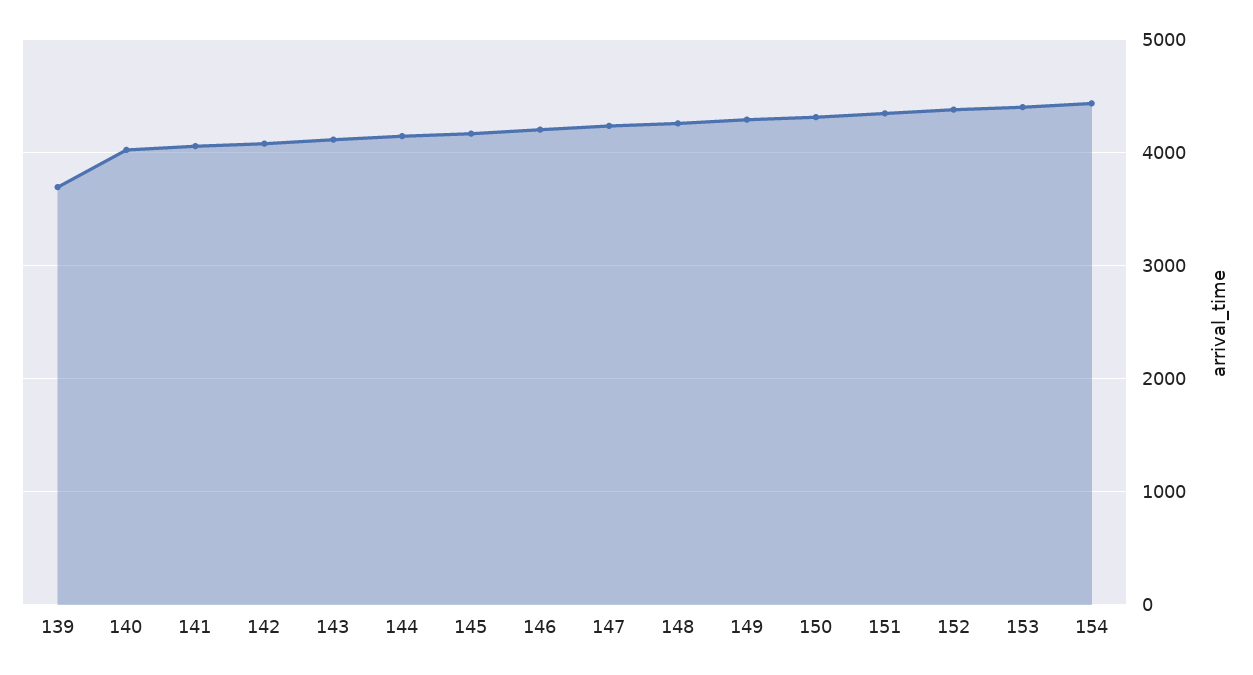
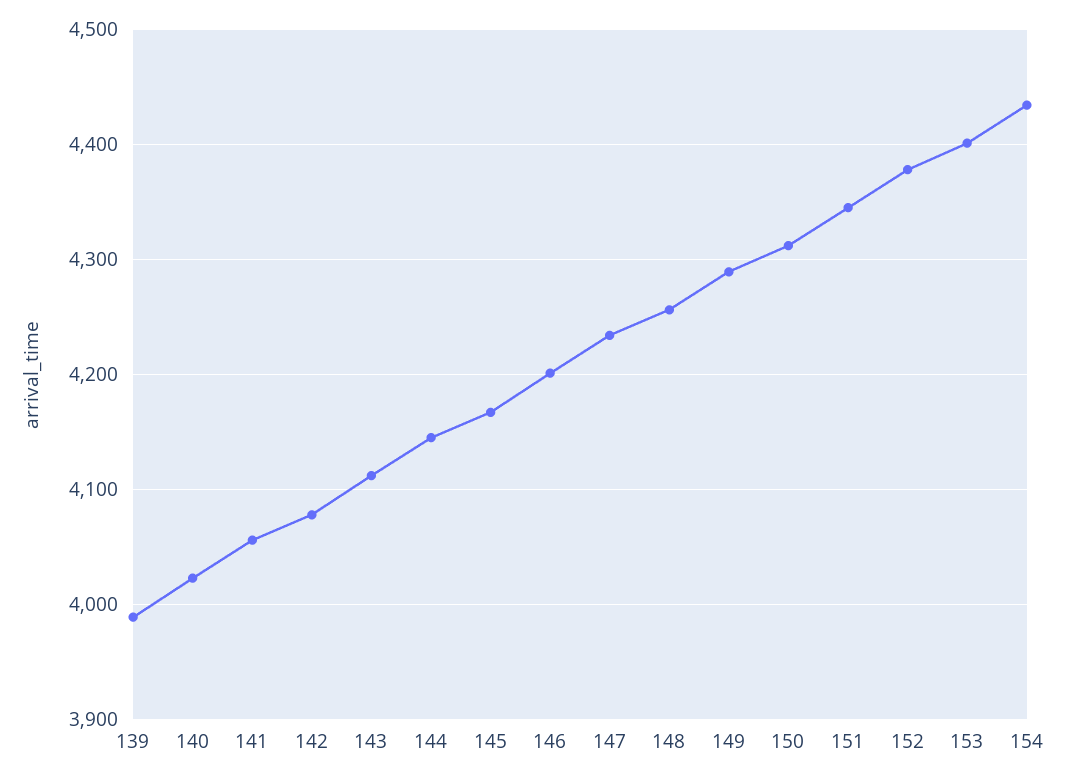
139: 3700 -> 3990

